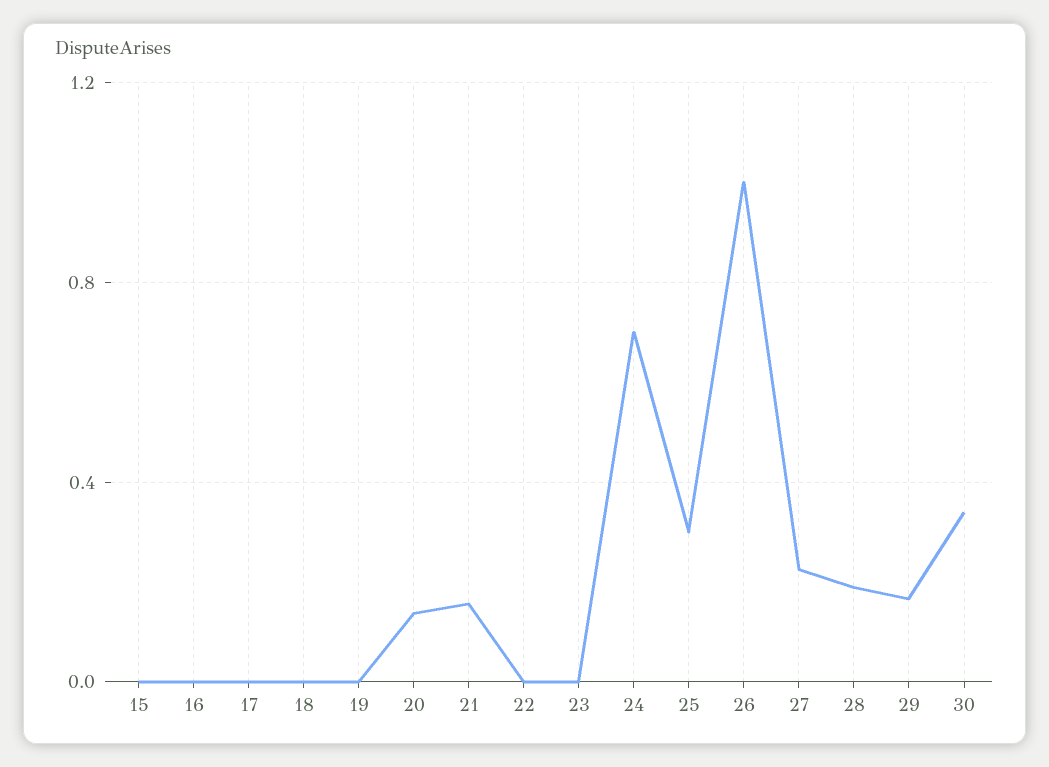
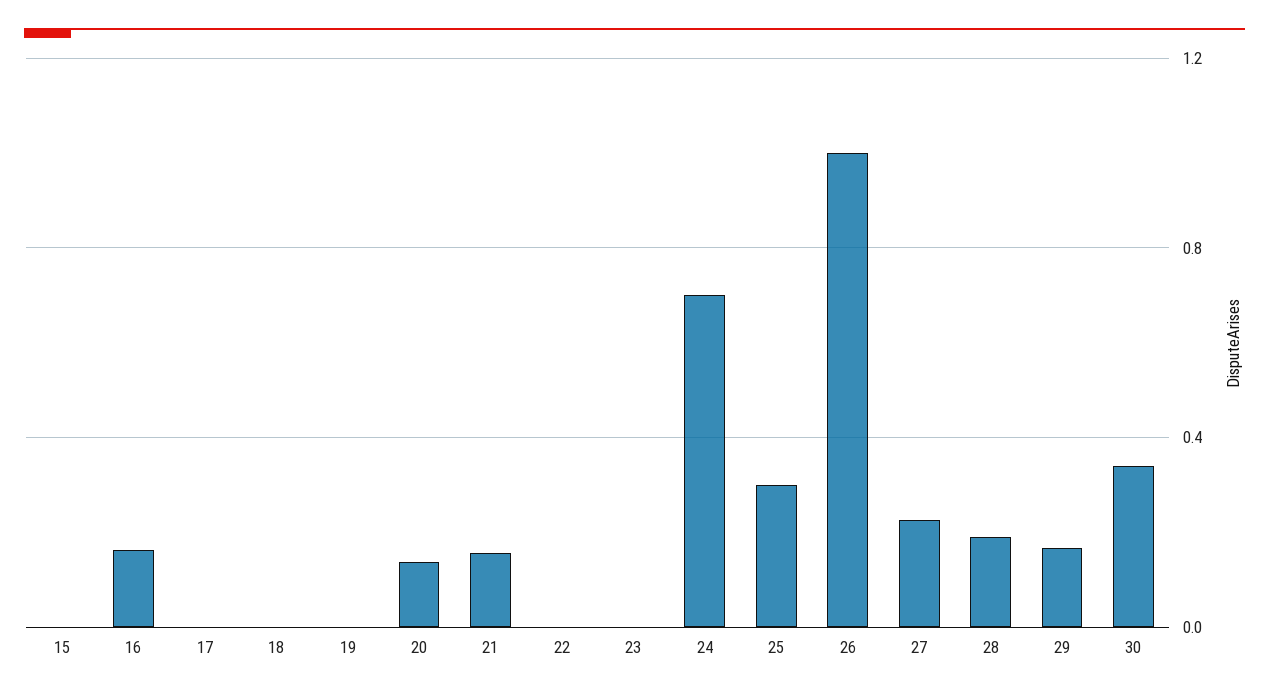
16: 0 -> 0.15

